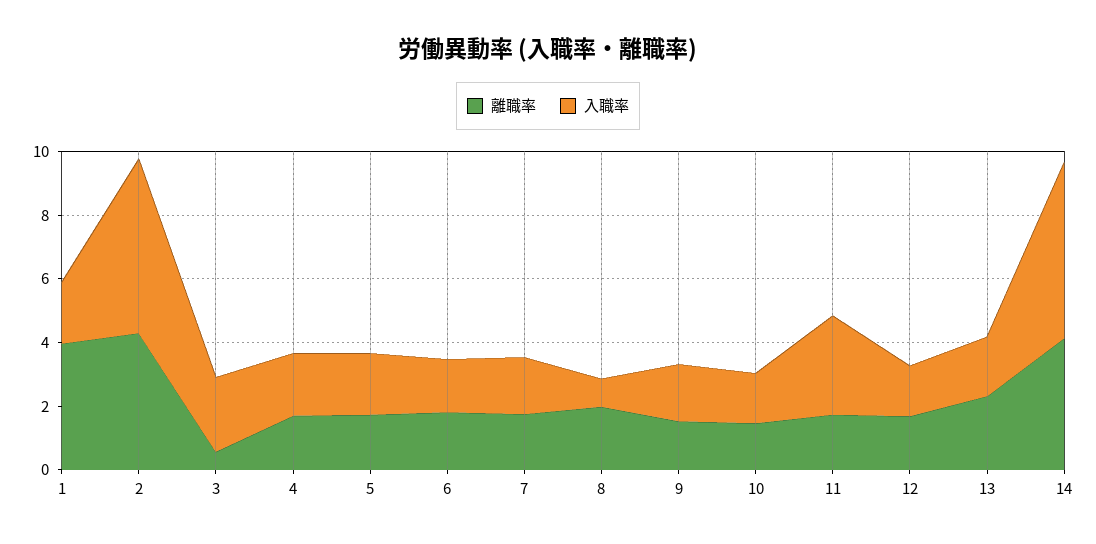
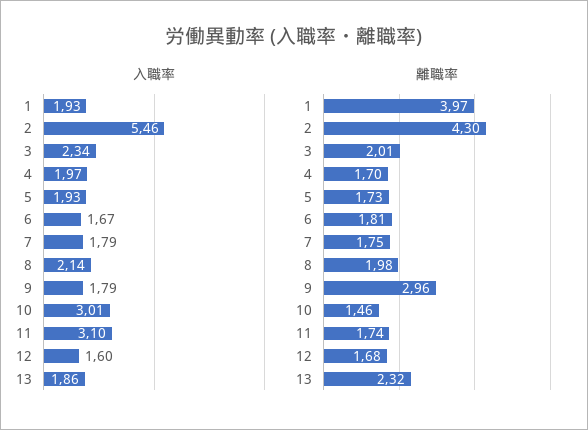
離職率, 3: 0.5 -> 2.01
入職率, 8: 1 -> 2.14
離職率, 9: 1.5 -> 2.96
入職率, 10: 1.5 -> 3.01
離職率, 14: 4 -> none
入職率, 14: 5.5 -> none

